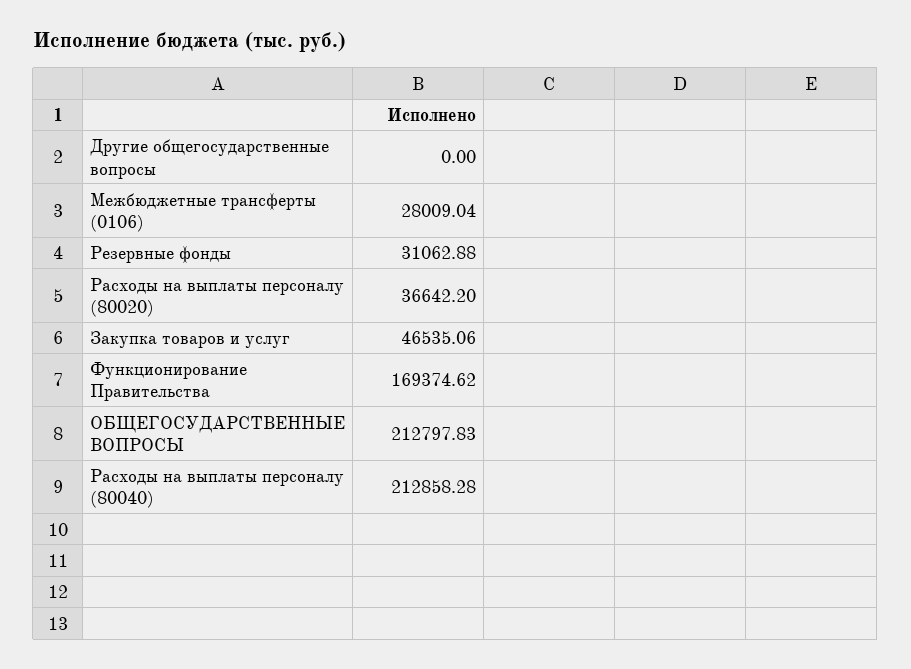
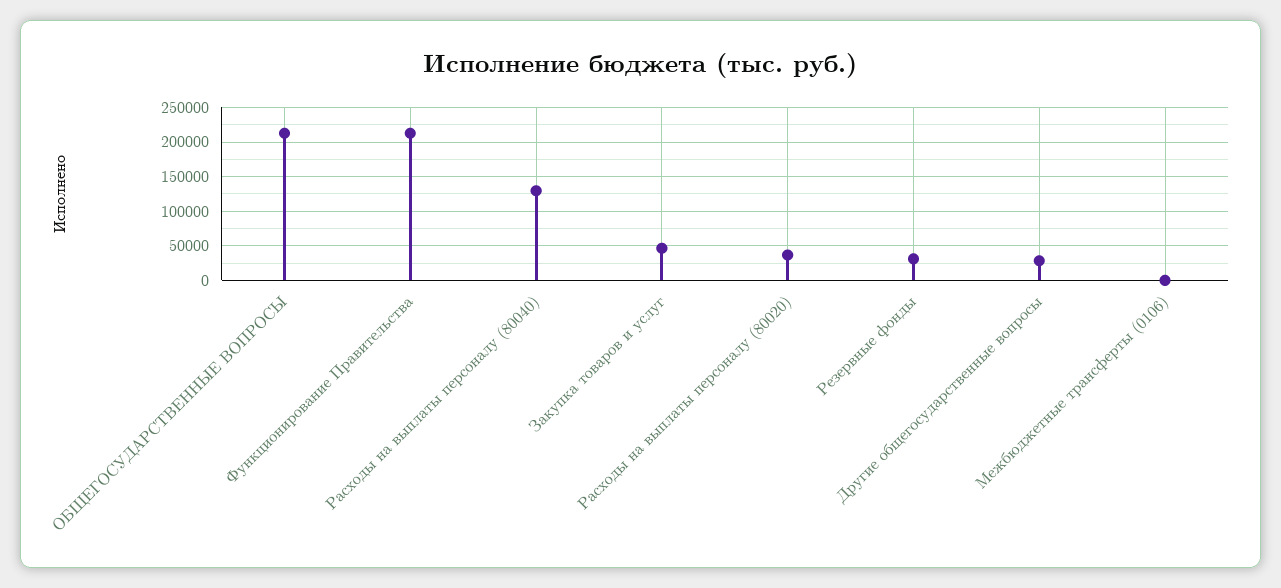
Другие общегосударственные вопросы: 0 -> 30000
Межбюджетные трансферты (0106): 28009.04 -> 0
Функционирование Правительства: 169374.62 -> 210000
Расходы на выплаты персоналу (80040): 212858.28 -> 130000

